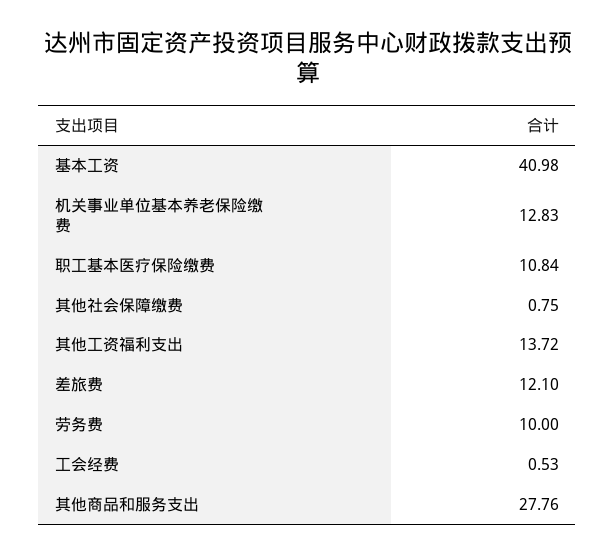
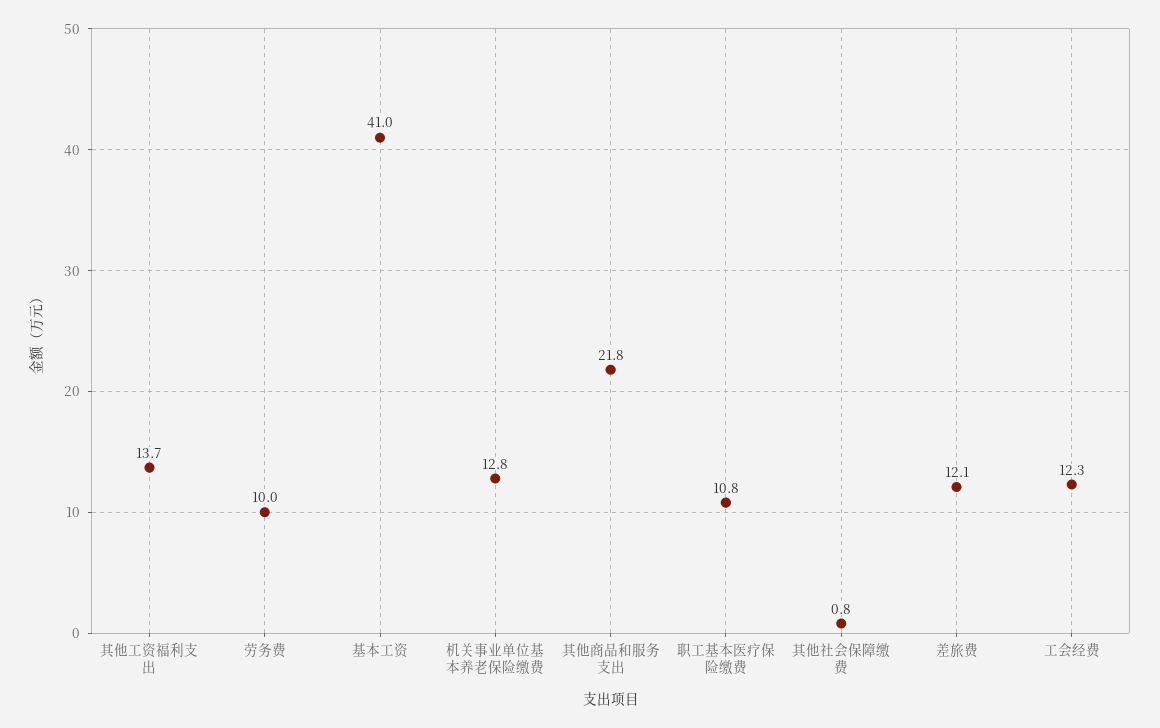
工会经费: 0.53 -> 12.3
其他商品和服务支出: 27.76 -> 21.8

